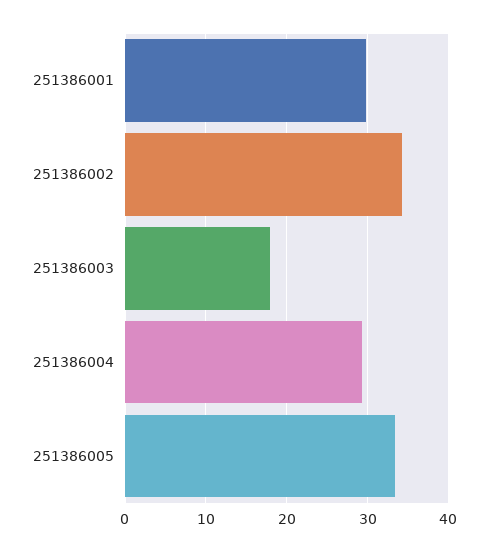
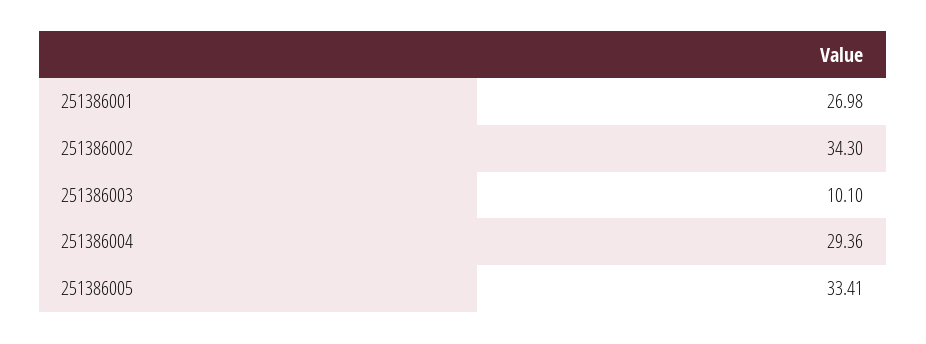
251386001: 30 -> 26.98
251386003: 18 -> 10.1

